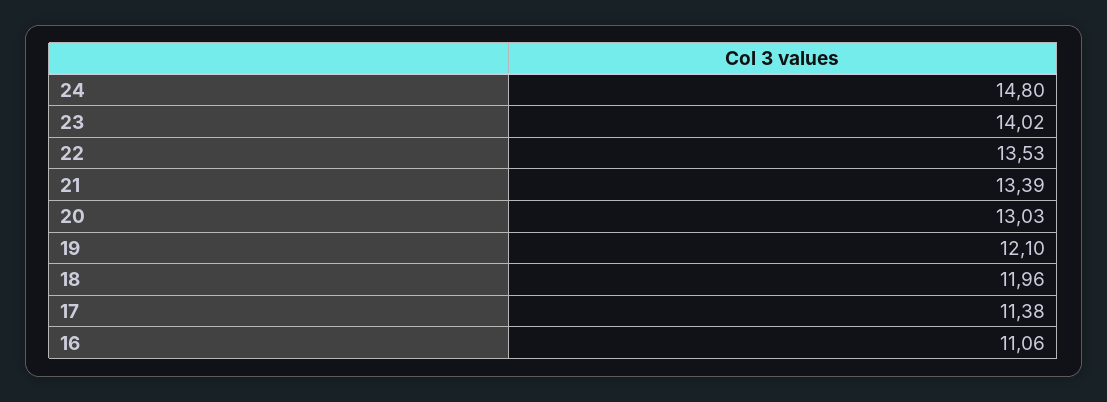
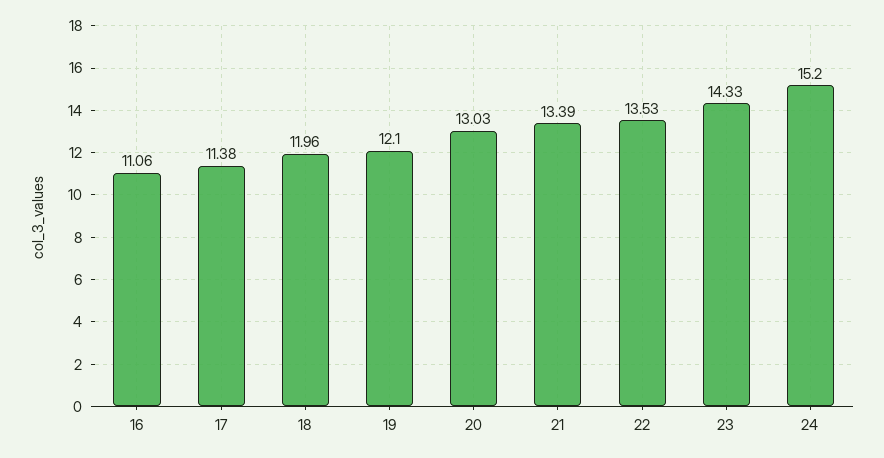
24: 14.8 -> 15.2
23: 14.02 -> 14.33

